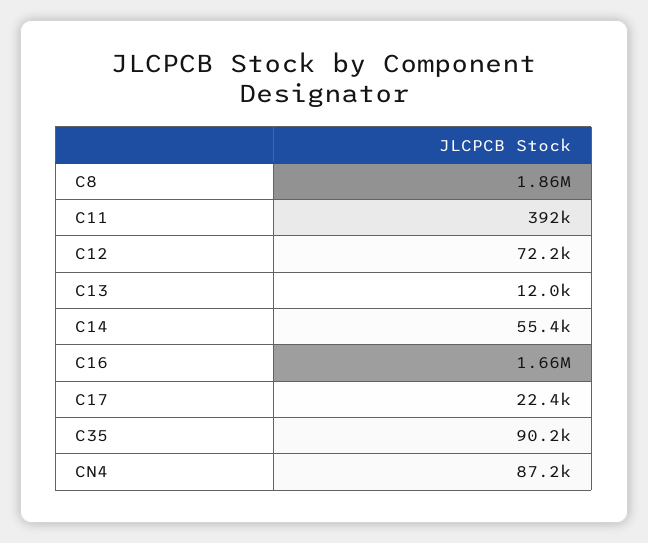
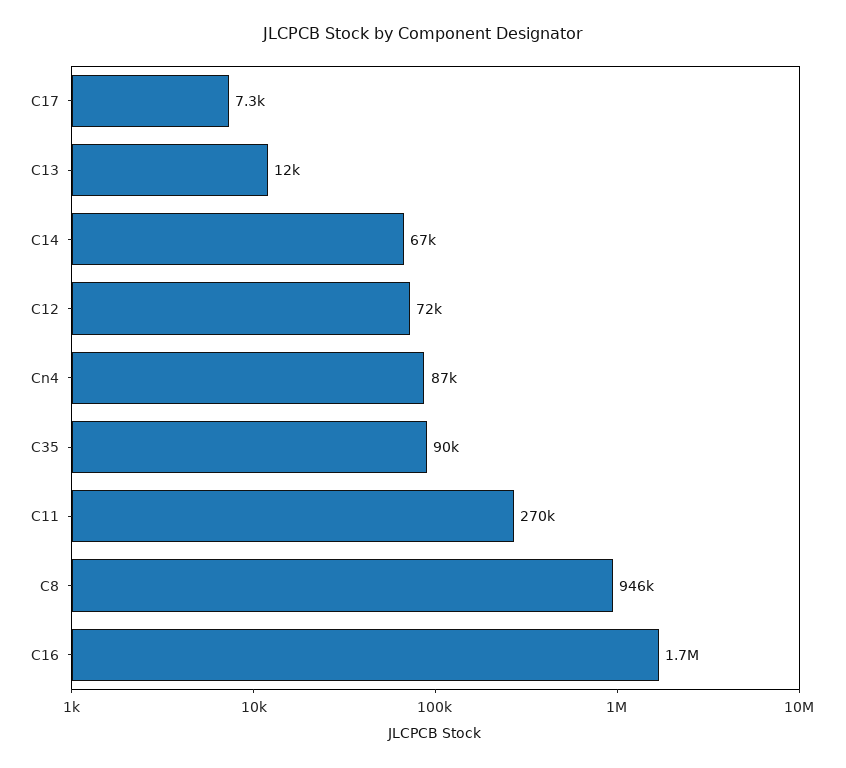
C8: 1860000 -> 946000
C11: 392000 -> 270000
C14: 55400 -> 67000
C17: 22400 -> 7300

